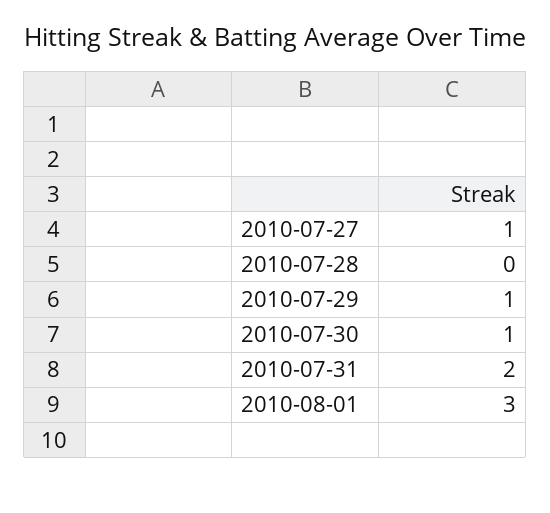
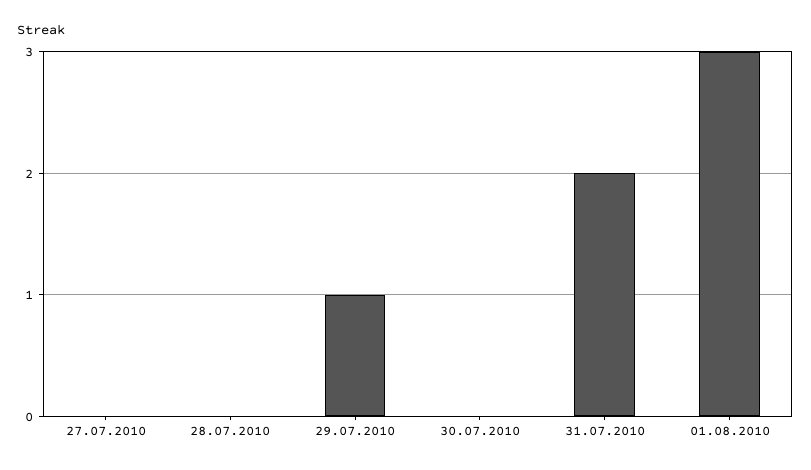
2010-07-27: 1 -> 0
2010-07-30: 1 -> 0

